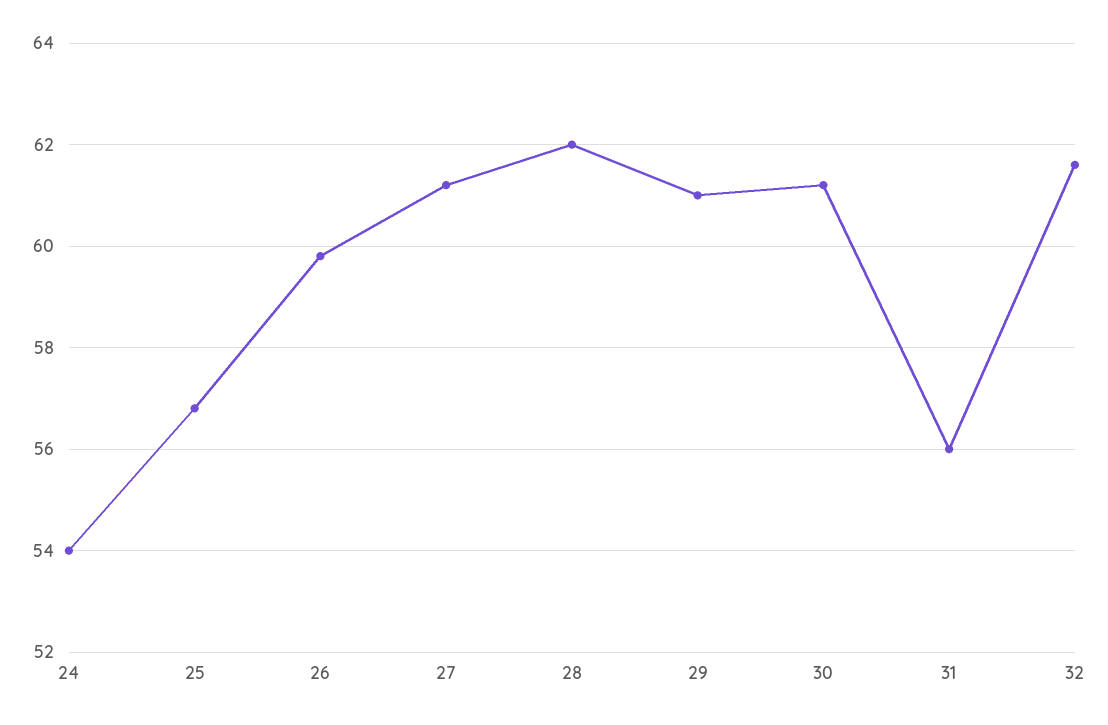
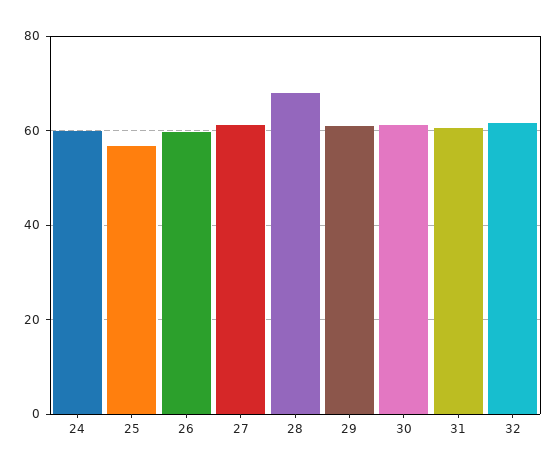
24: 54 -> 60
28: 62 -> 68
31: 56 -> 60

